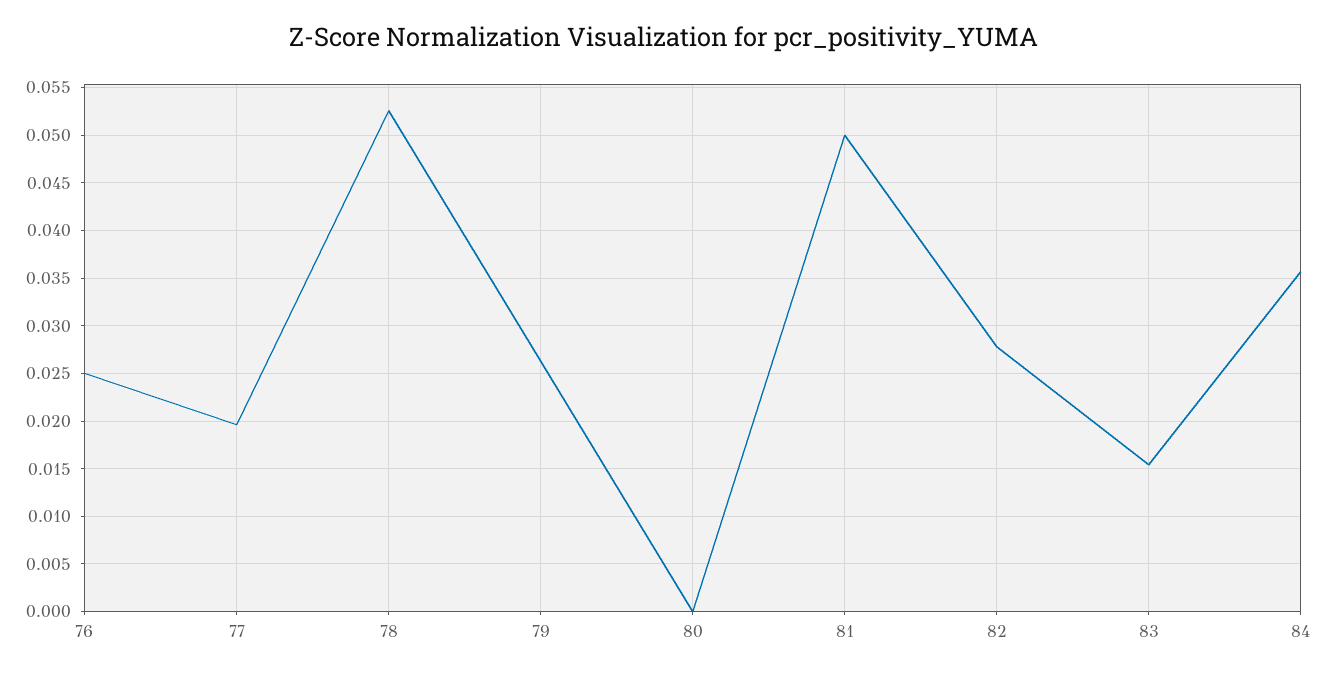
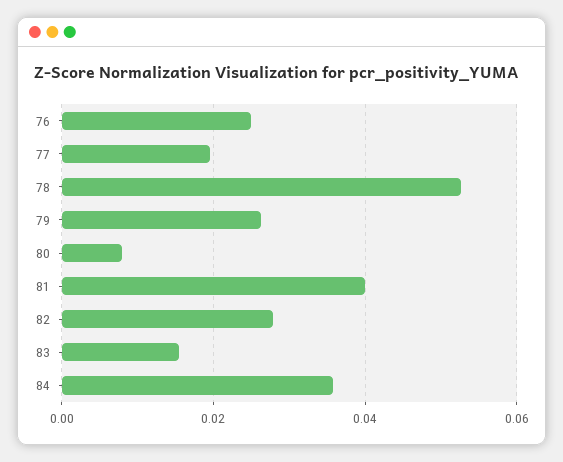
80: 0 -> 0.008
81: 0.05 -> 0.04

